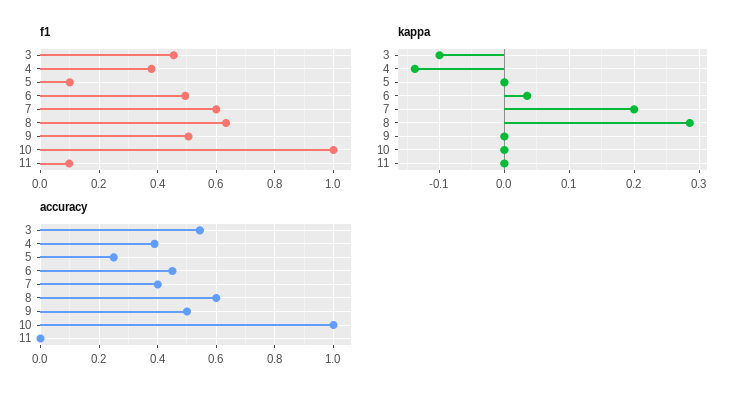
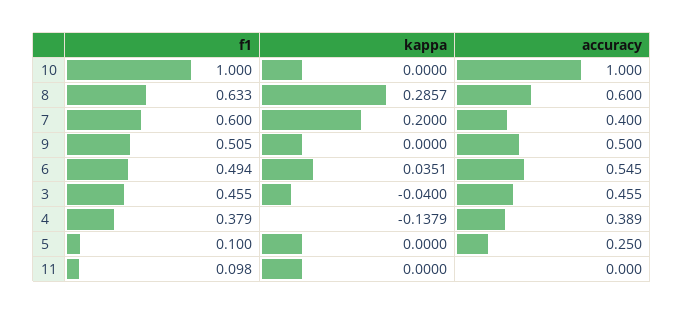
kappa, 3: -0.1 -> -0.04
accuracy, 3: 0.55 -> 0.455
accuracy, 6: 0.45 -> 0.545

